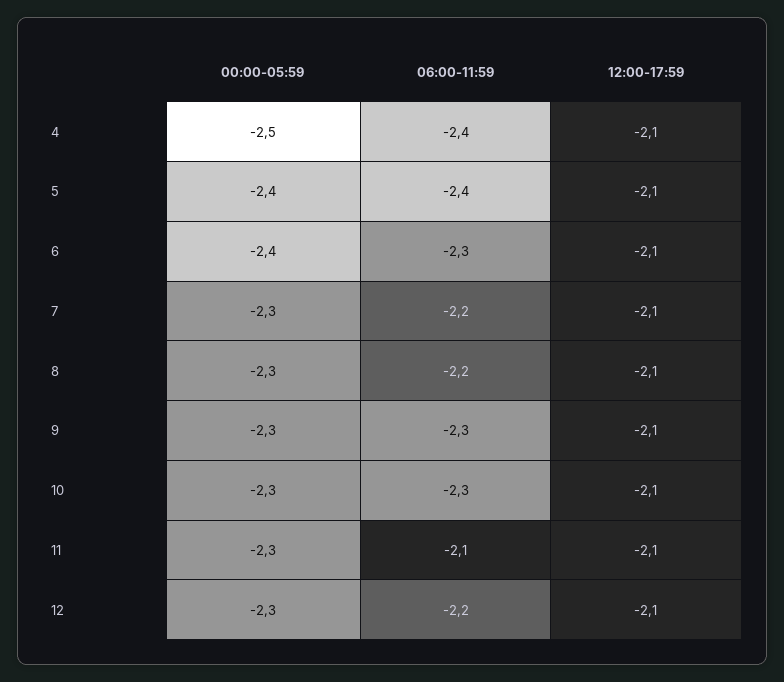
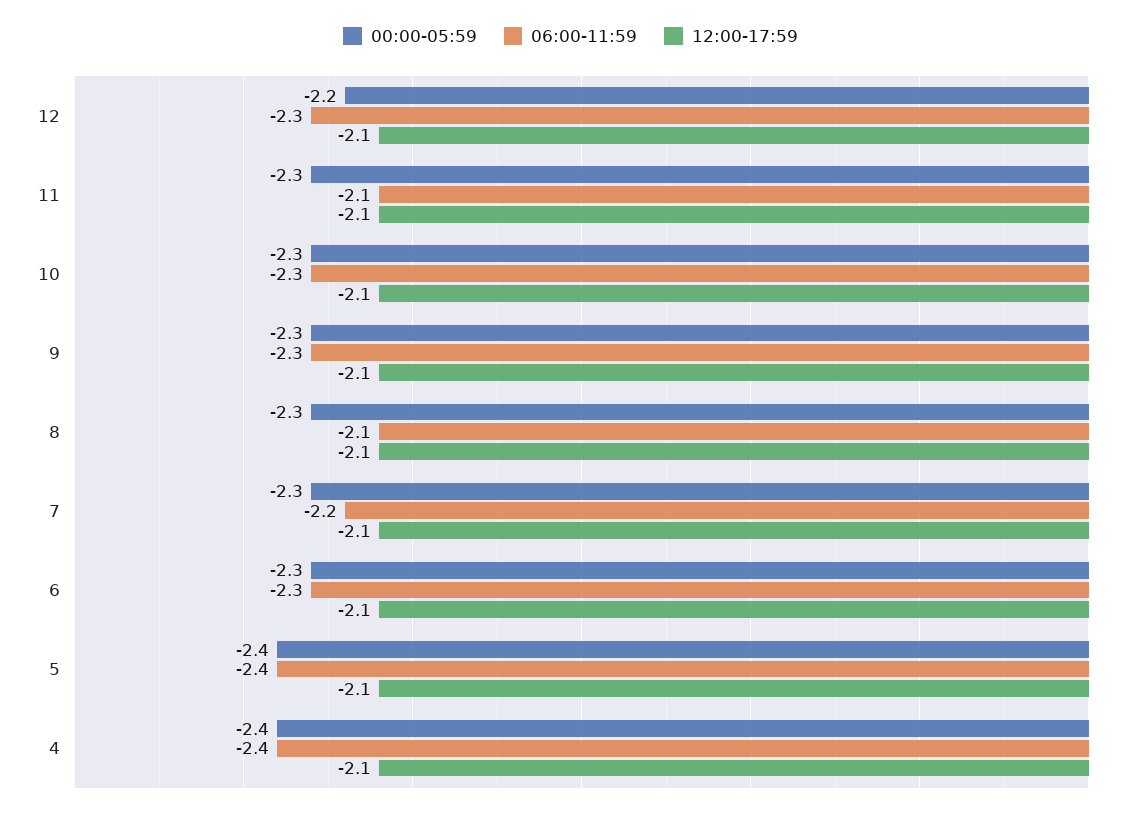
00:00-05:59, 4: -2.5 -> -2.4
00:00-05:59, 6: -2.4 -> -2.3
06:00-11:59, 8: -2.2 -> -2.1
00:00-05:59, 12: -2.3 -> -2.2
06:00-11:59, 12: -2.2 -> -2.3

